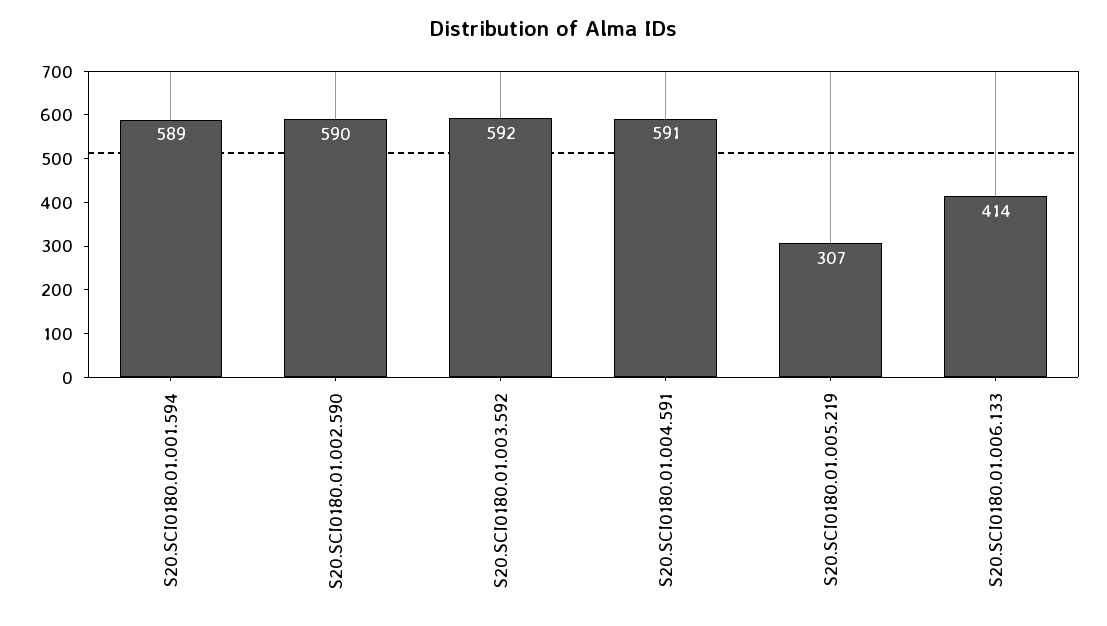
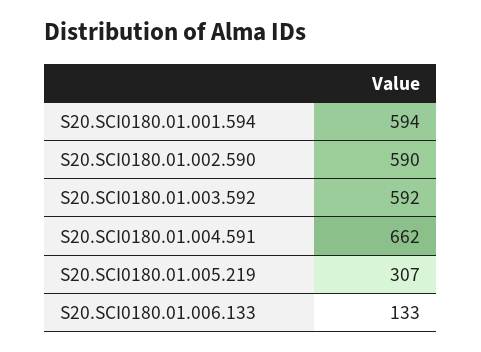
S20.SCI0180.01.001.594: 589 -> 594
S20.SCI0180.01.004.591: 591 -> 662
S20.SCI0180.01.006.133: 414 -> 133

